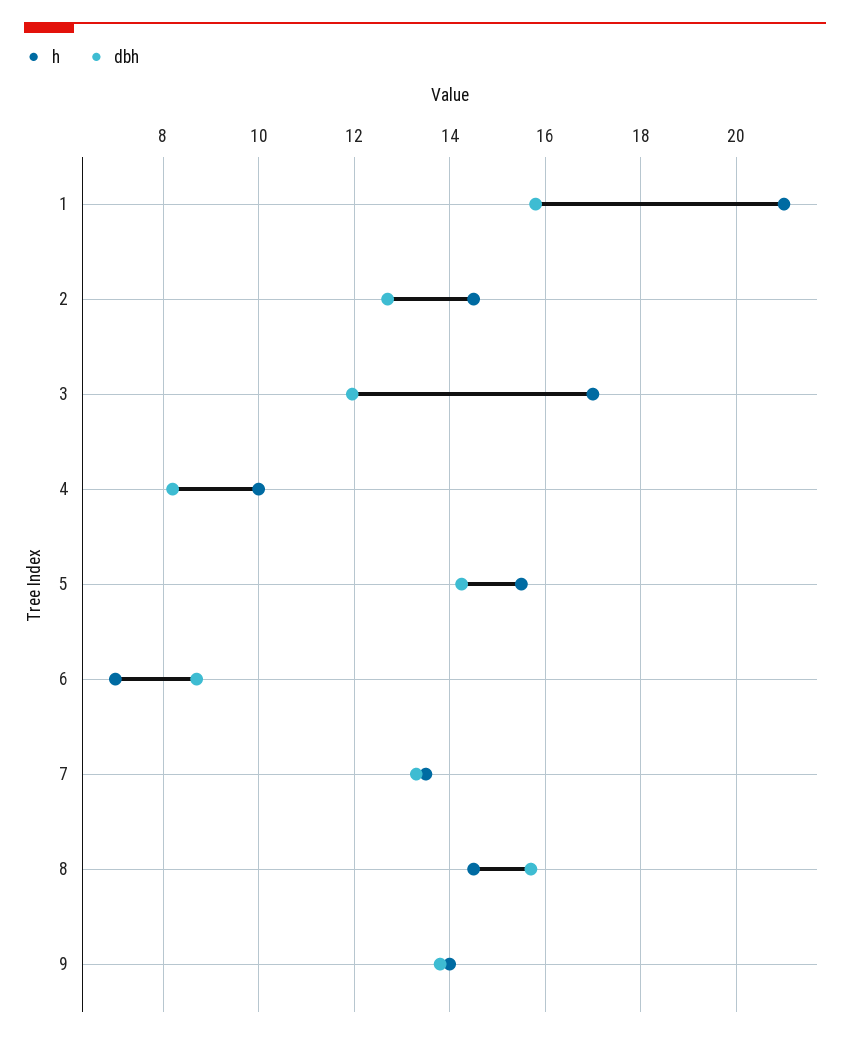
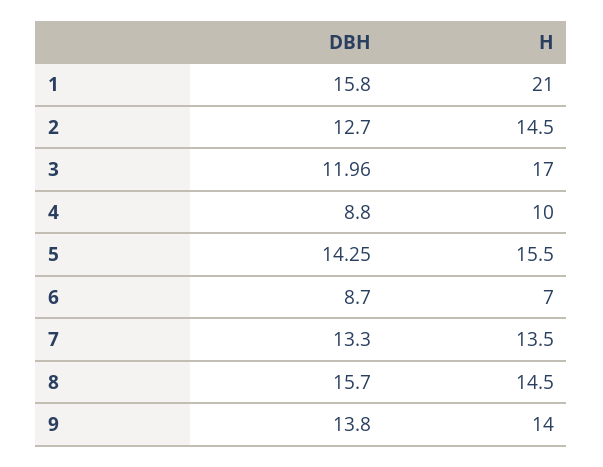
dbh, 4: 8.2 -> 8.8

